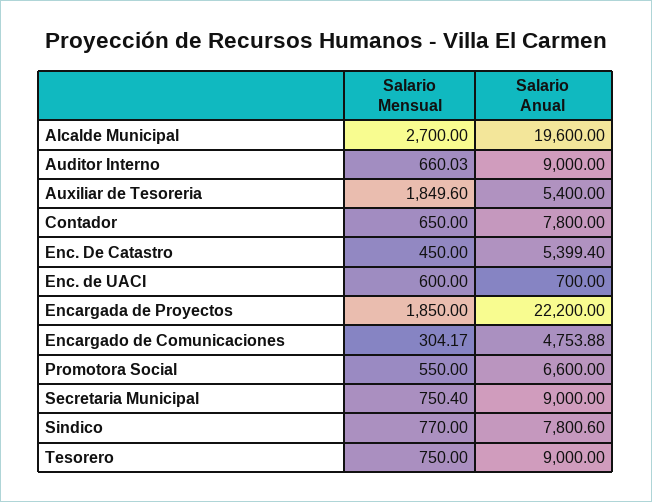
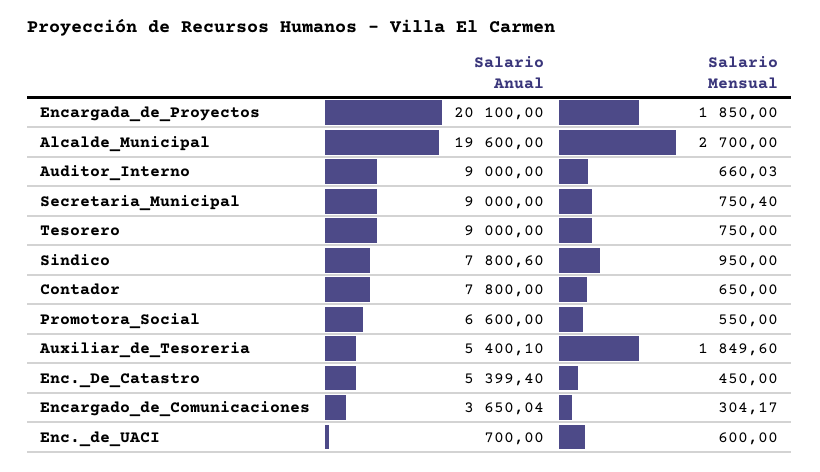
Salario Anual, Auxiliar de Tesoreria: 5400 -> 5400.1
Salario Anual, Encargada de Proyectos: 22200 -> 20100
Salario Anual, Encargado de Comunicaciones: 4753.88 -> 3650.04
Salario Mensual, Sindico: 770 -> 950

